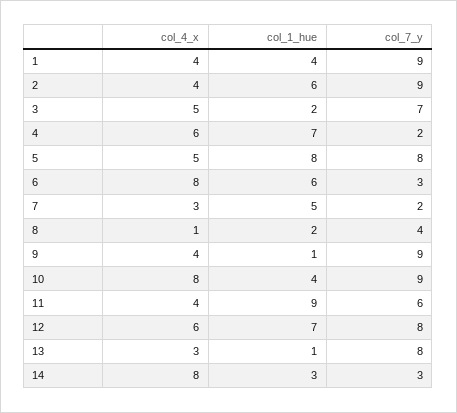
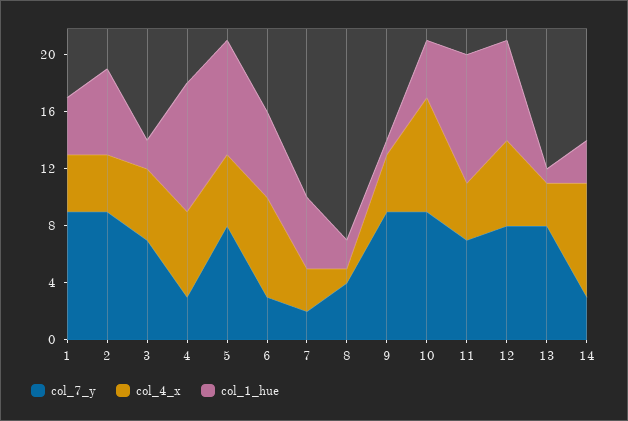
col_1_hue, 4: 7 -> 9
col_7_y, 4: 2 -> 3
col_4_x, 6: 8 -> 7
col_7_y, 11: 6 -> 7

